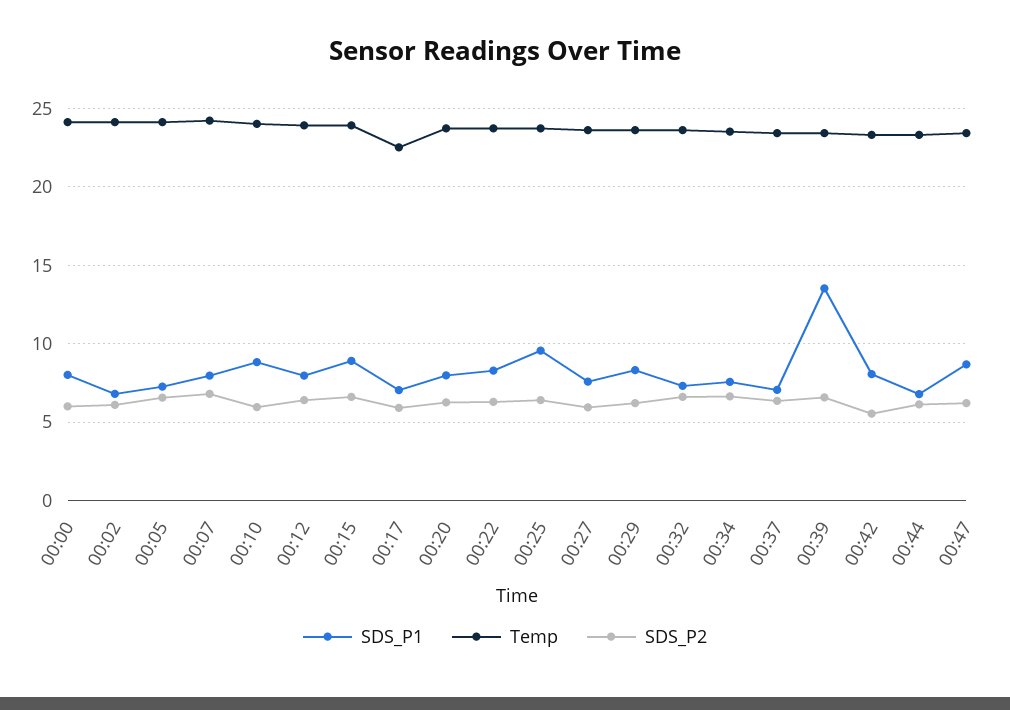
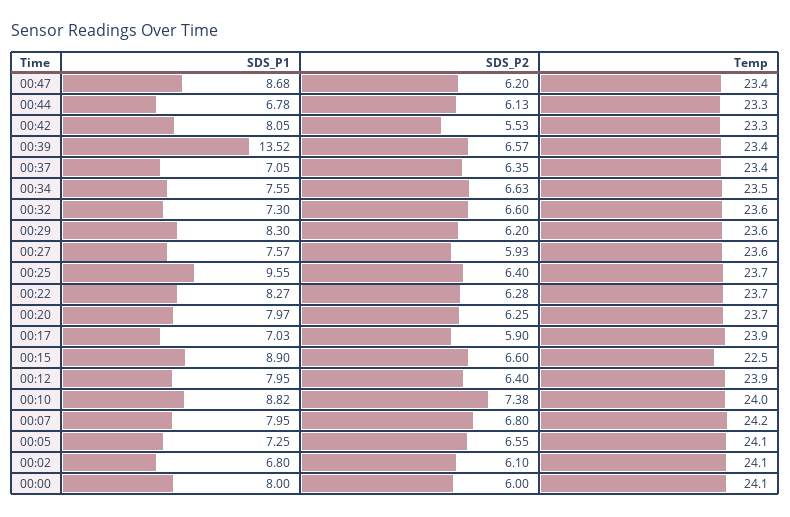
SDS_P2, 00:10: 6 -> 7.38
Temp, 00:15: 24 -> 22.5
Temp, 00:17: 22.5 -> 23.9

